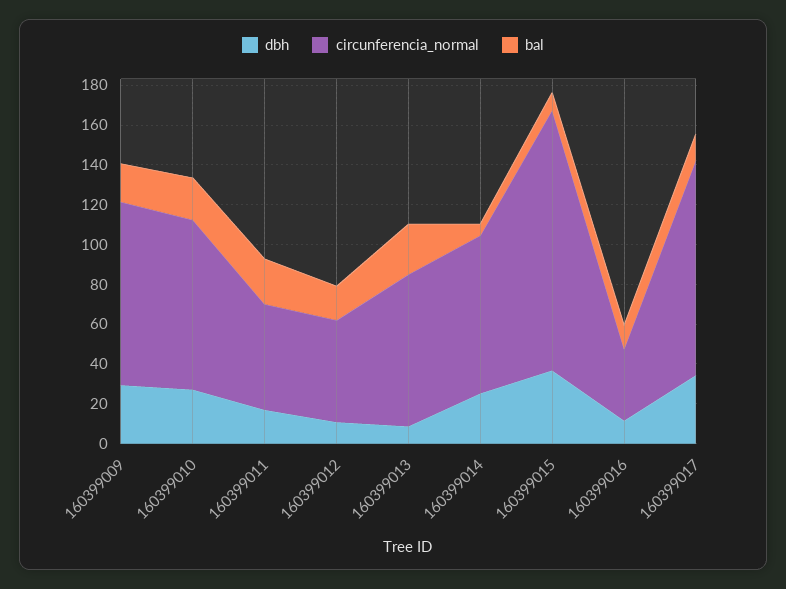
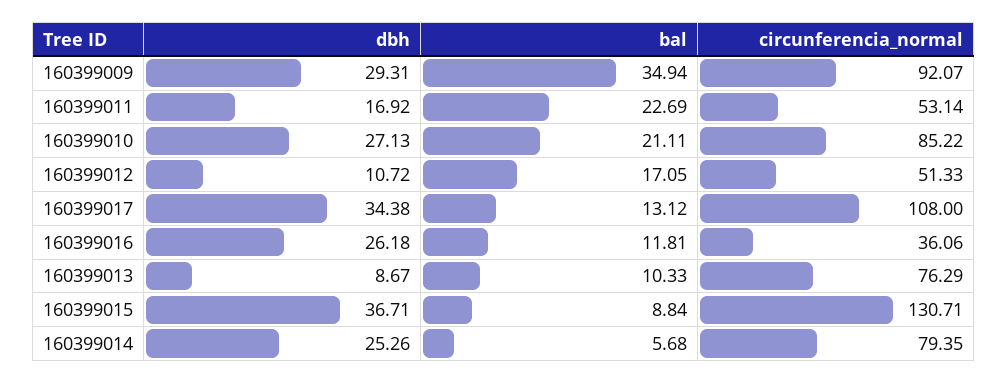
bal, 160399009: 20 -> 34.94
bal, 160399013: 25 -> 10.33
dbh, 160399016: 10 -> 26.18

